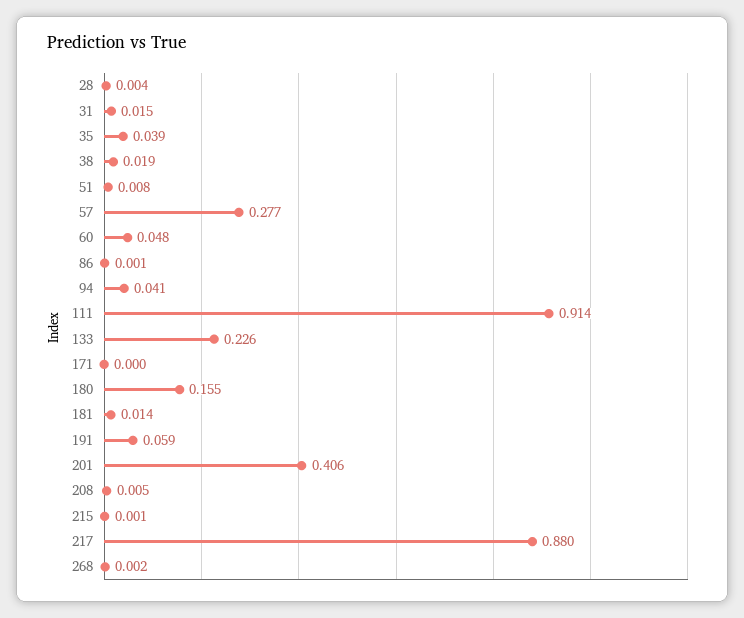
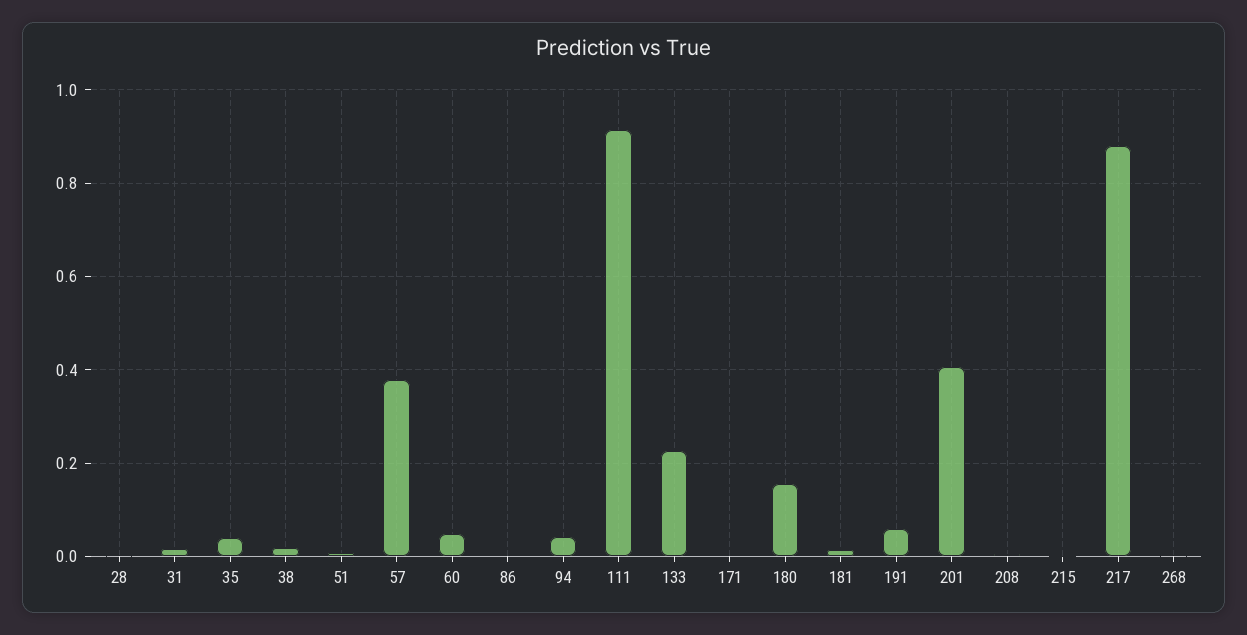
57: 0.277 -> 0.38

